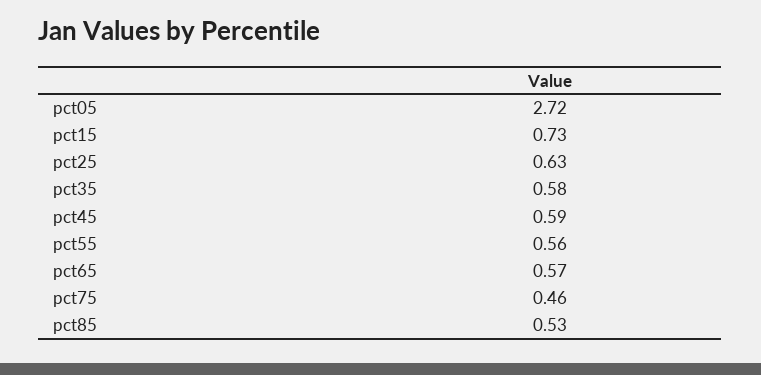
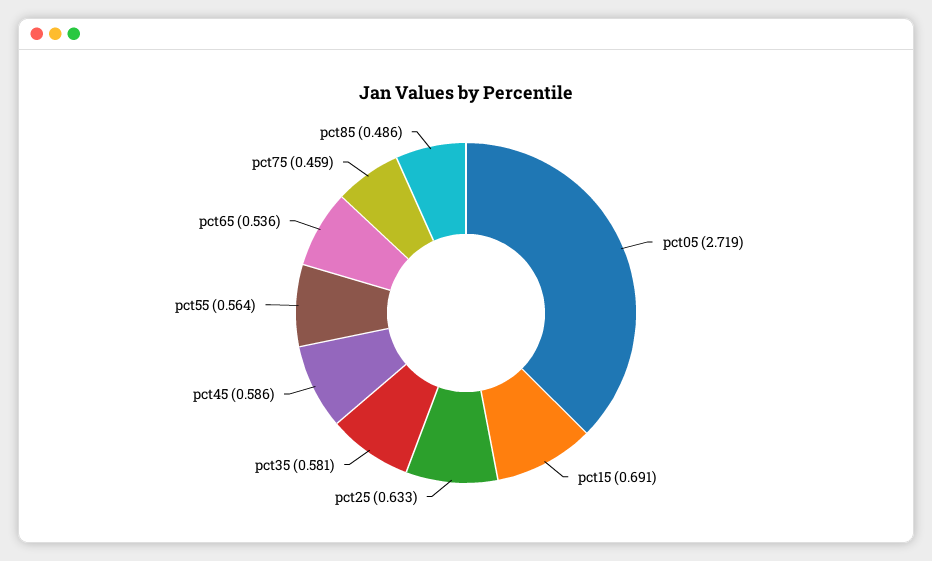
pct15: 0.73 -> 0.691
pct65: 0.57 -> 0.536
pct85: 0.53 -> 0.486

